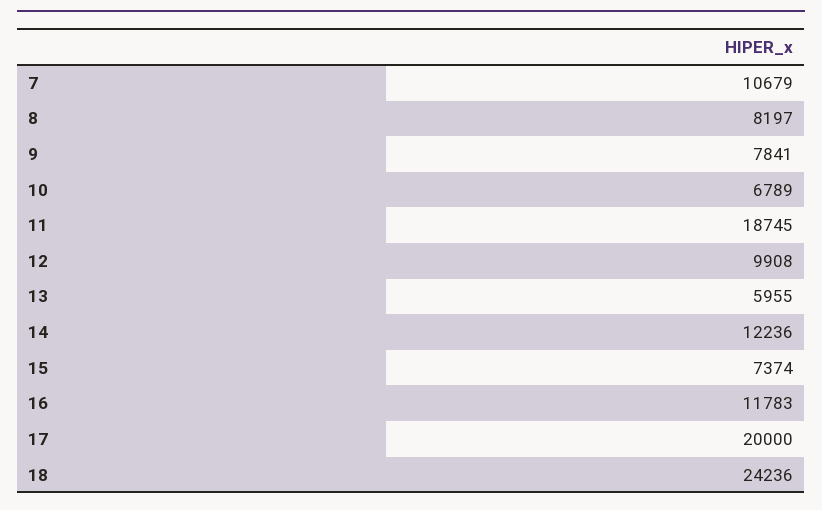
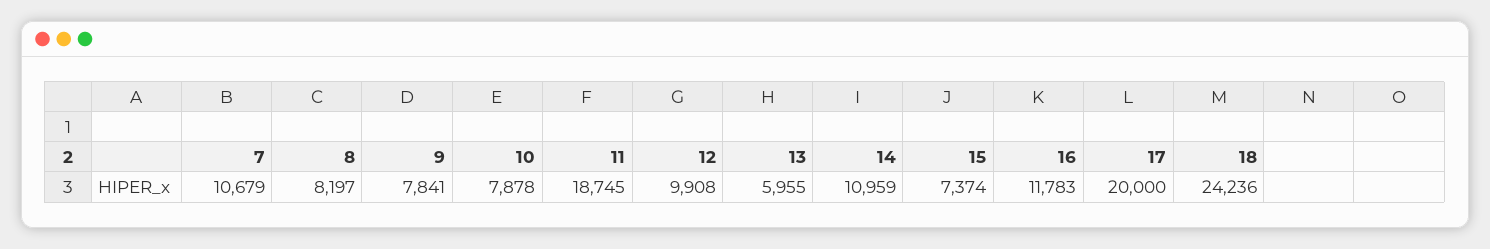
10: 6789 -> 7878
14: 12236 -> 10959

